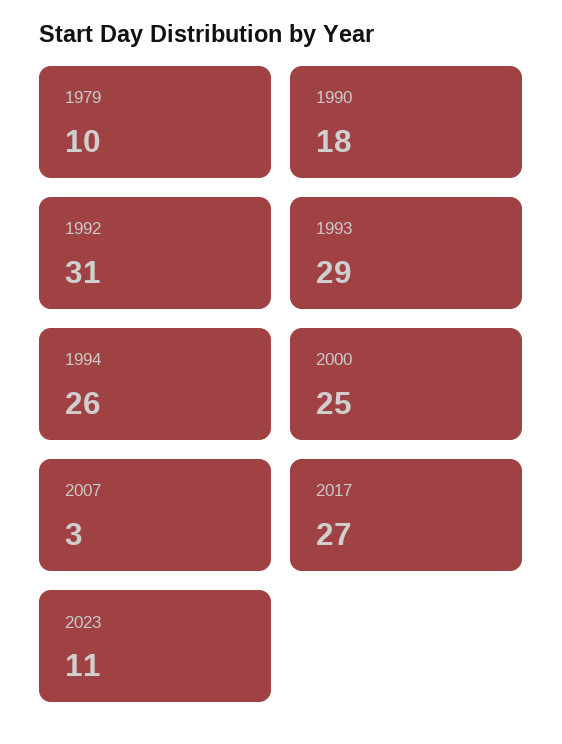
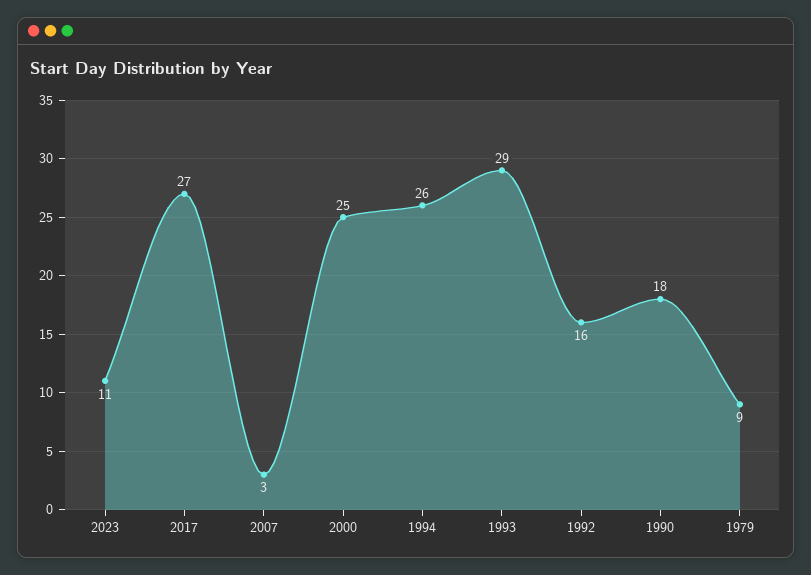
1979: 10 -> 9
1992: 31 -> 16

